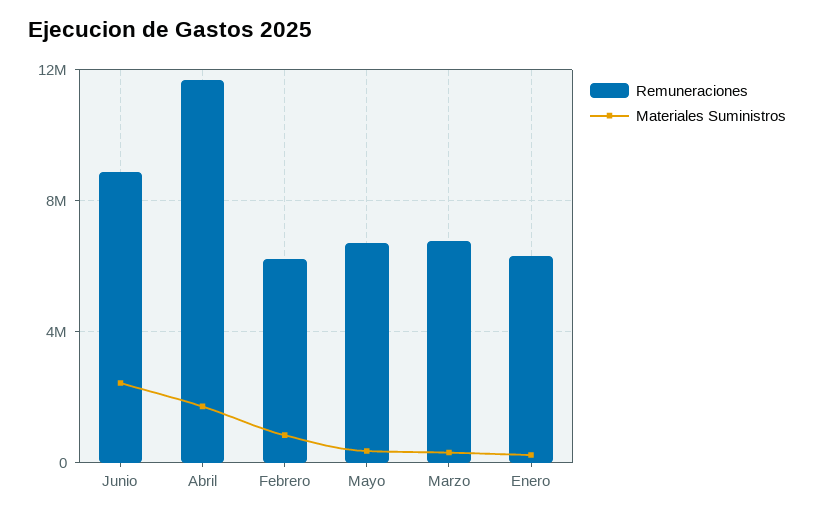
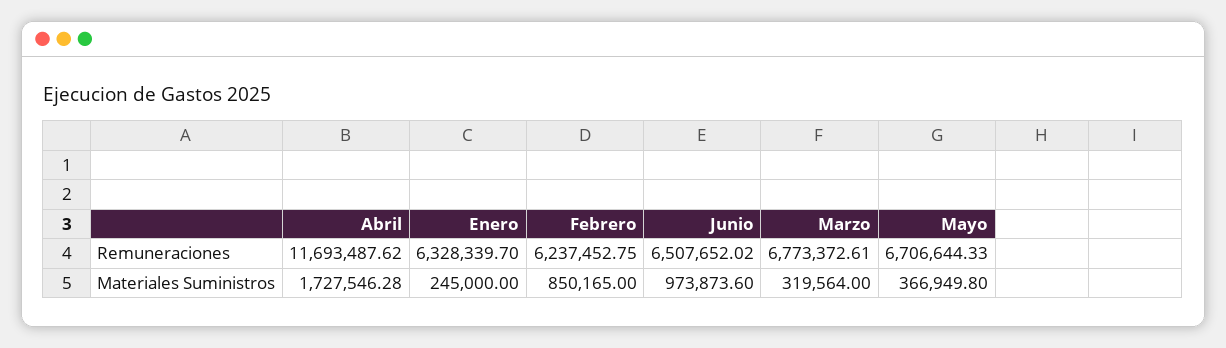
Remuneraciones, Junio: 9000000 -> 6507652.02
Materiales Suministros, Junio: 2500000 -> 973873.6

